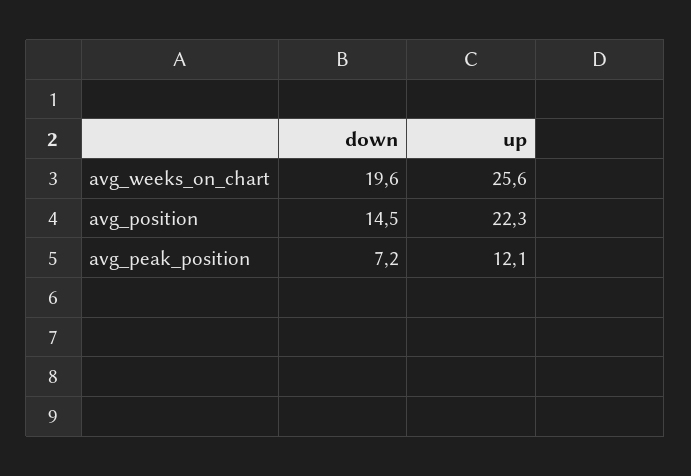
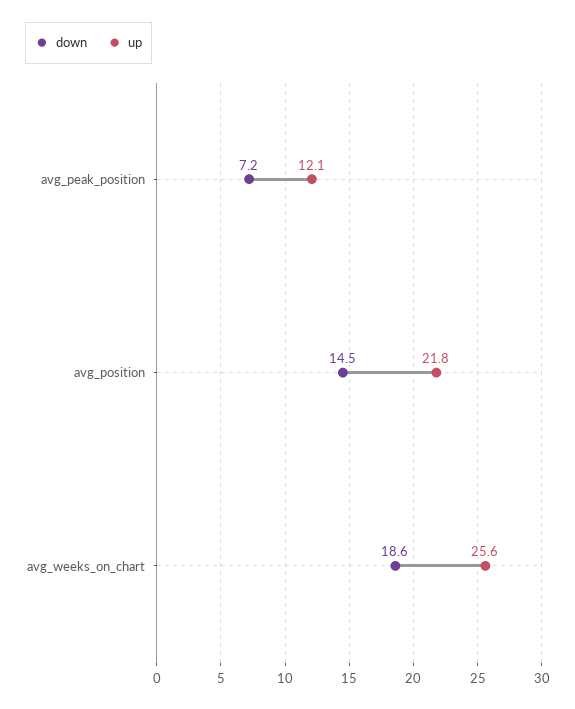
down, avg_weeks_on_chart: 19.6 -> 18.6
up, avg_position: 22.3 -> 21.8

